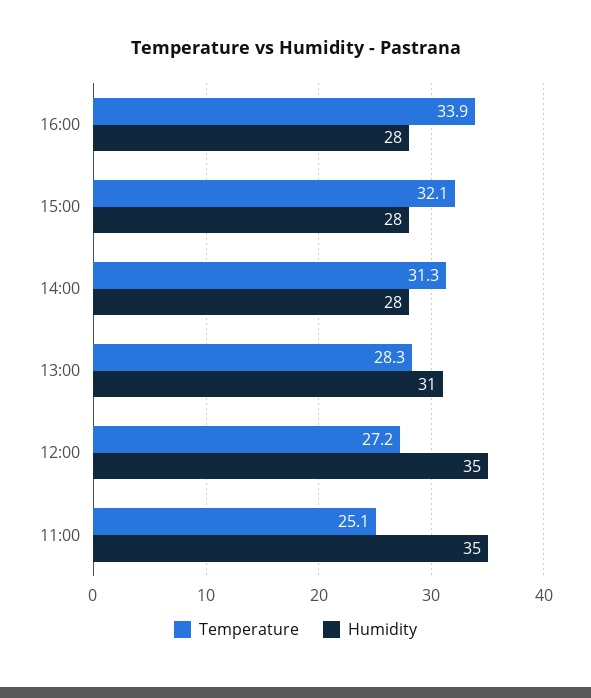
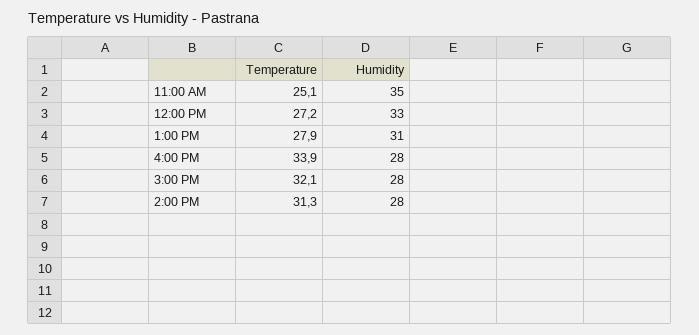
Temperature, 13:00: 28.3 -> 27.9
Humidity, 12:00: 35 -> 33

